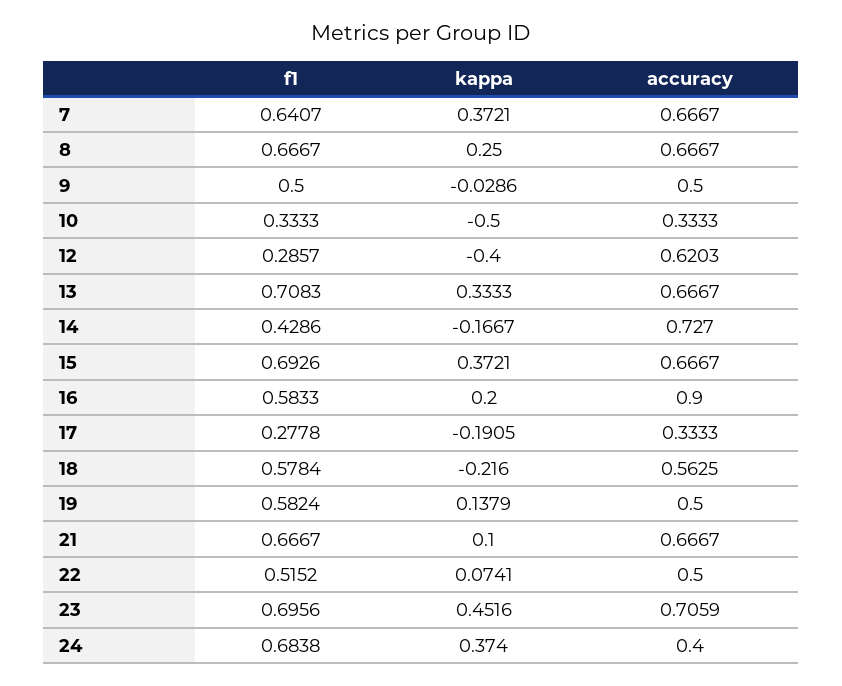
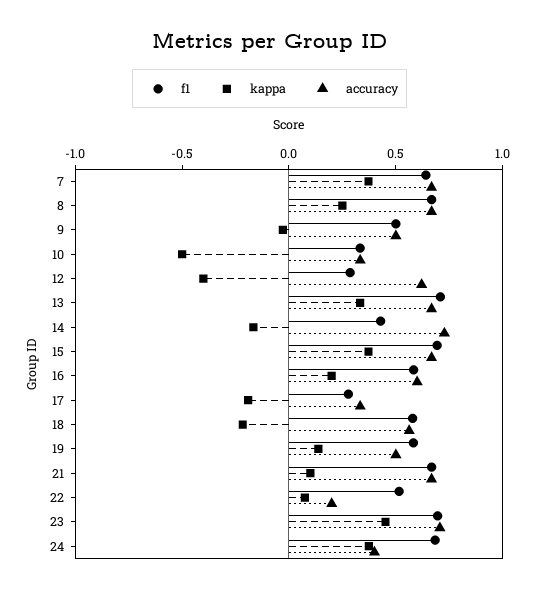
accuracy, 16: 0.9 -> 0.6
accuracy, 22: 0.5 -> 0.2

